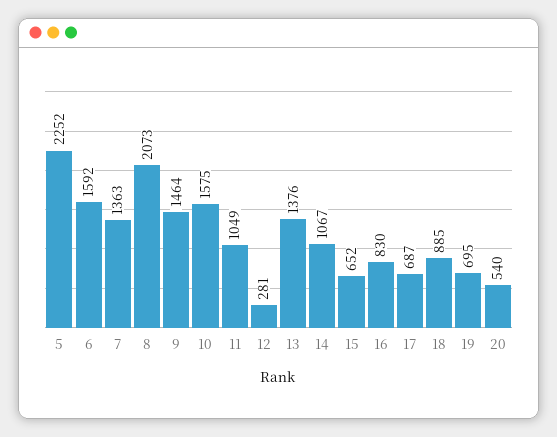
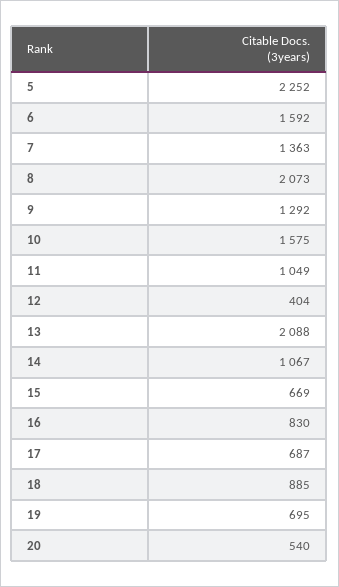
9: 1464 -> 1292
12: 281 -> 404
13: 1376 -> 2088
15: 652 -> 669

